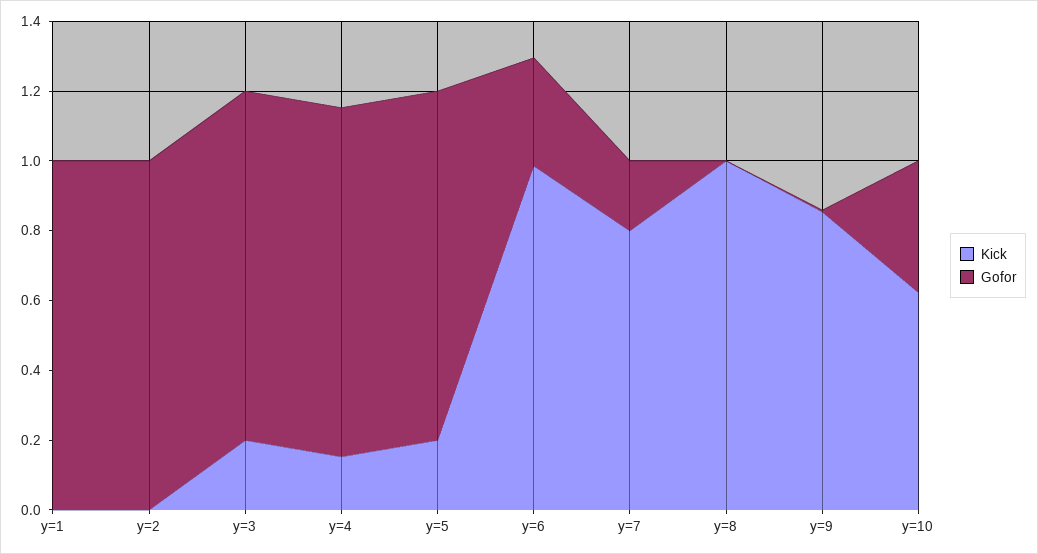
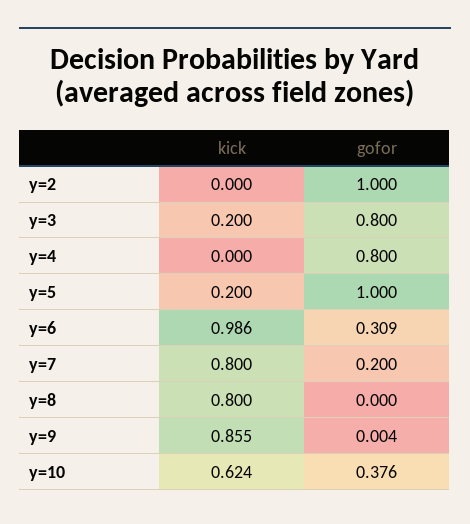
Kick, y=1: 0 -> none
Gofor, y=1: 1 -> none
Gofor, y=3: 1 -> 0.8
Kick, y=4: 0.15 -> 0
Gofor, y=4: 1 -> 0.8
Kick, y=8: 1 -> 0.8

